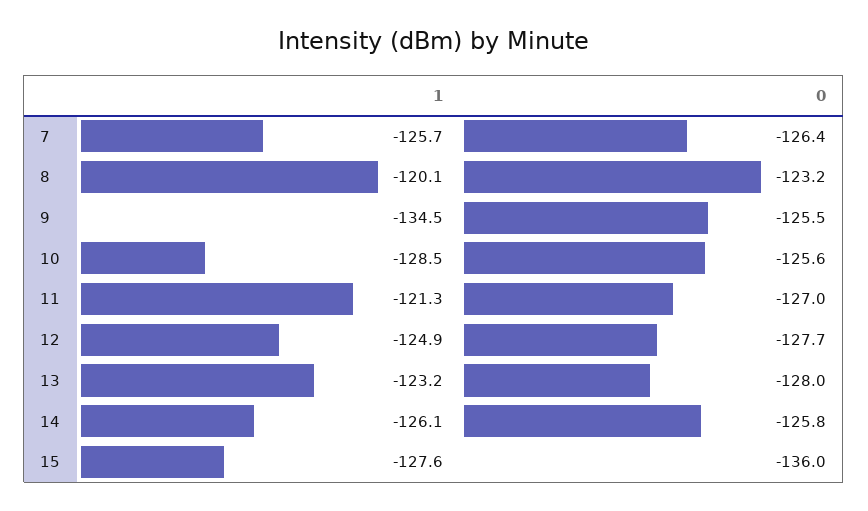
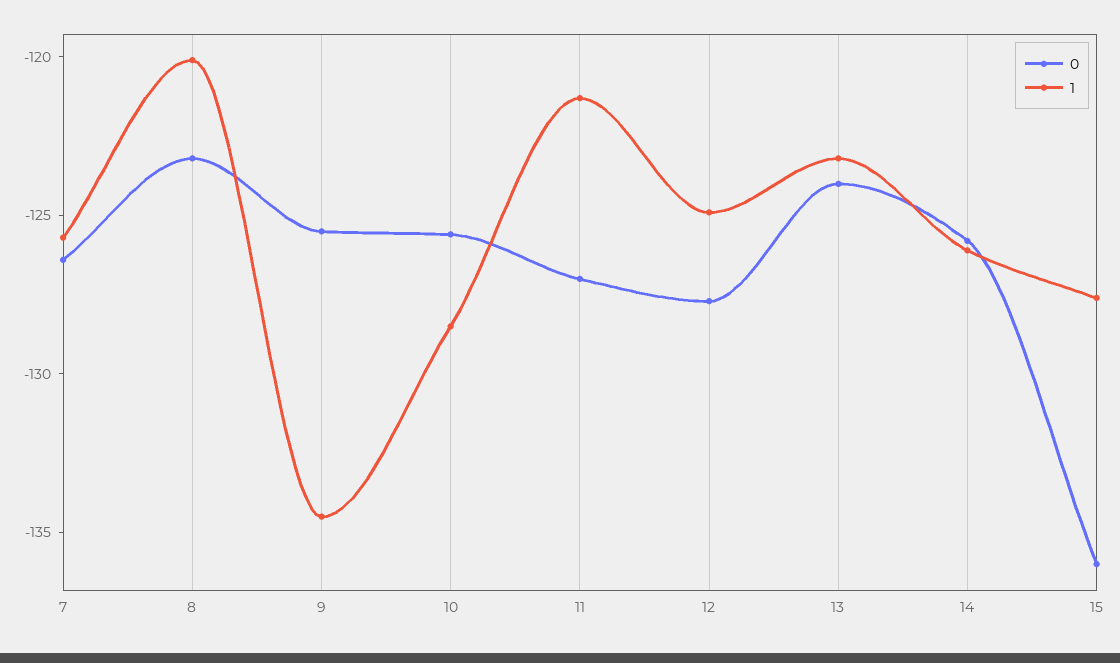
0, 13: -128 -> -124

